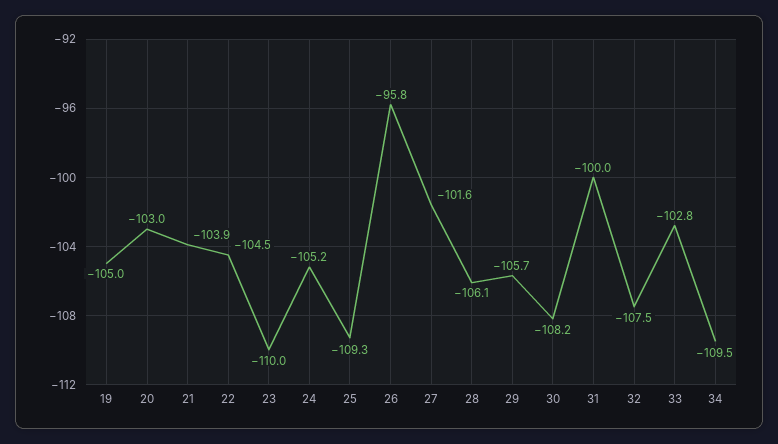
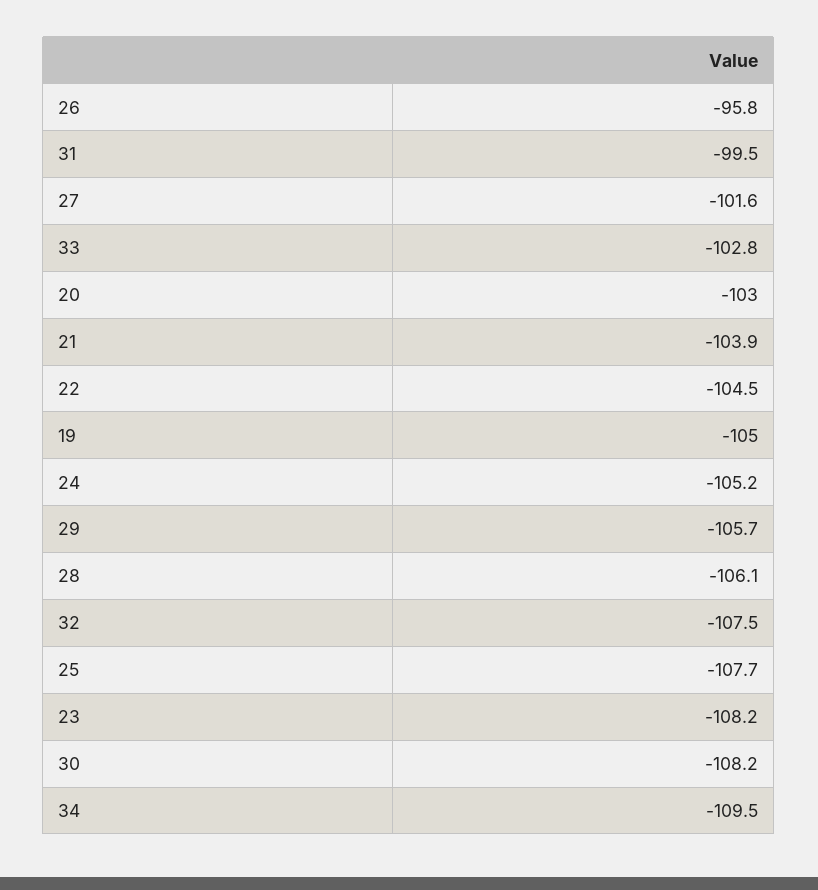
23: -110 -> -108.2
25: -109.3 -> -107.7
31: -100 -> -99.5

